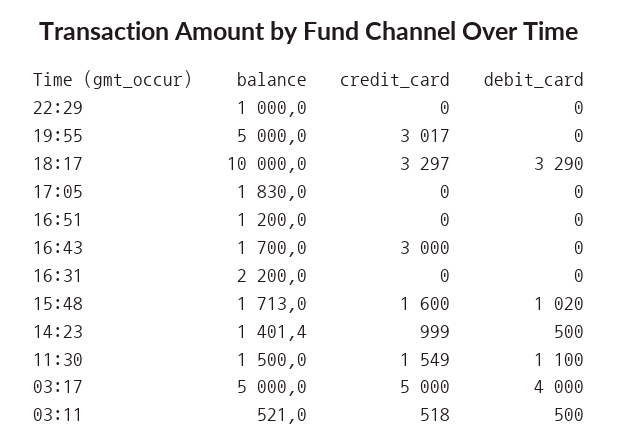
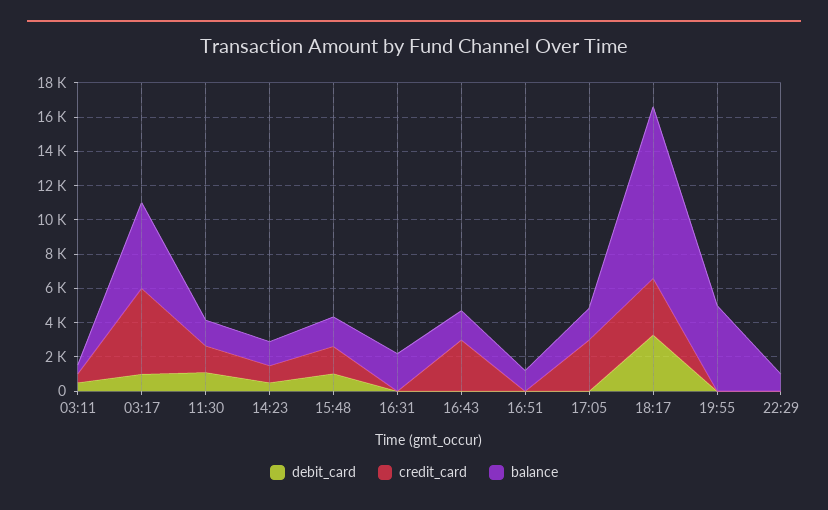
credit_card, 19:55: 3017 -> 0
credit_card, 17:05: 0 -> 3000
debit_card, 03:17: 4000 -> 1000

